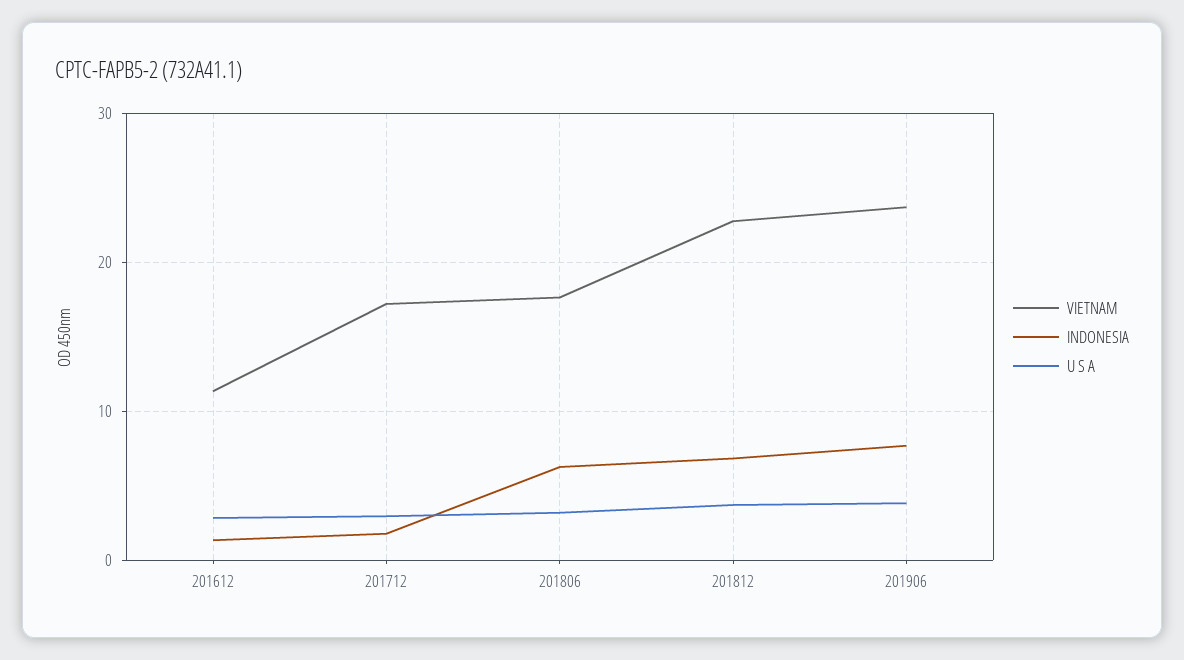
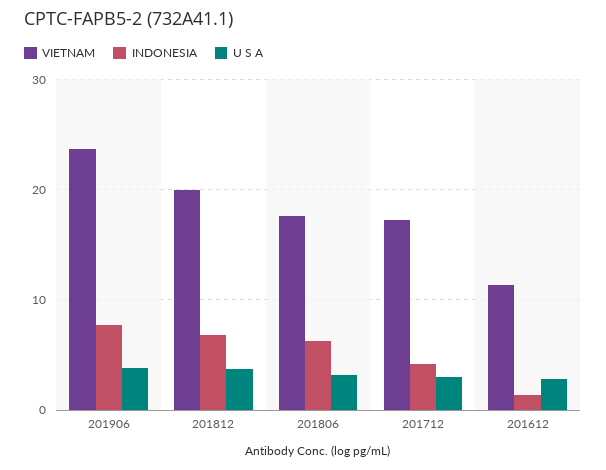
INDONESIA, 201712: 2 -> 4
VIETNAM, 201812: 23 -> 20

